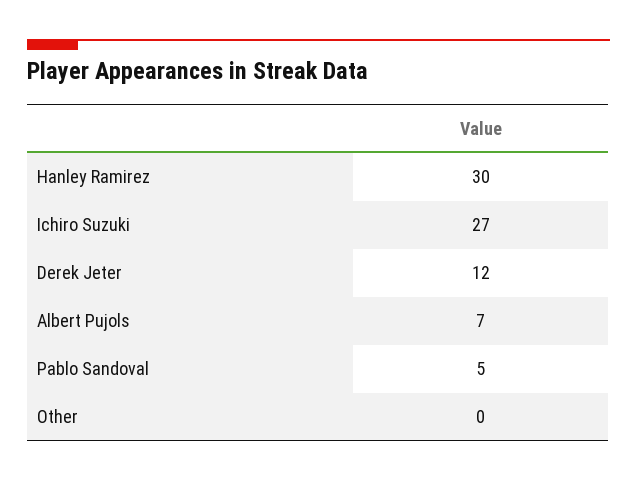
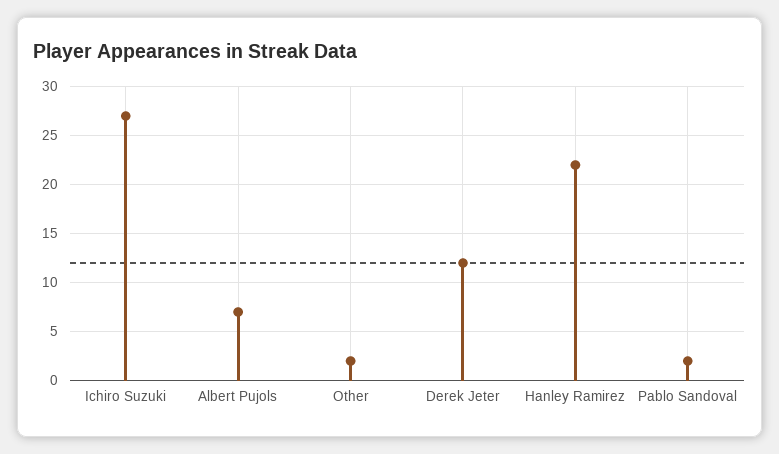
Hanley Ramirez: 30 -> 22
Pablo Sandoval: 5 -> 2
Other: 0 -> 2

